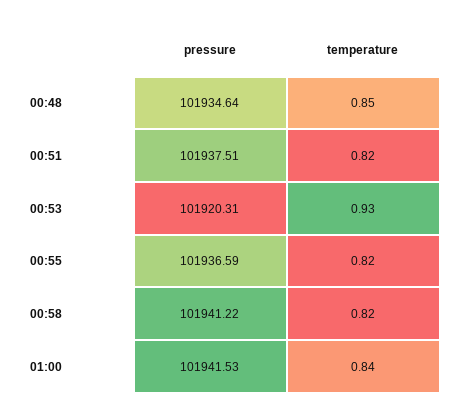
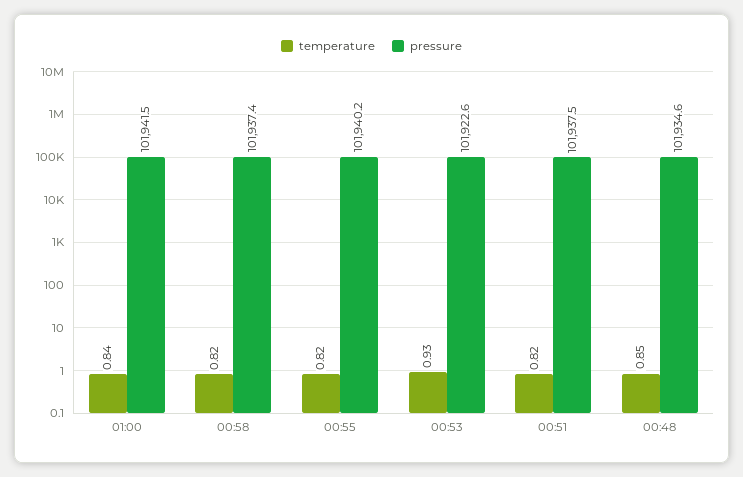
pressure, 00:53: 101920.31 -> 101922.6
pressure, 00:55: 101936.59 -> 101940.2
pressure, 00:58: 101941.22 -> 101937.4

